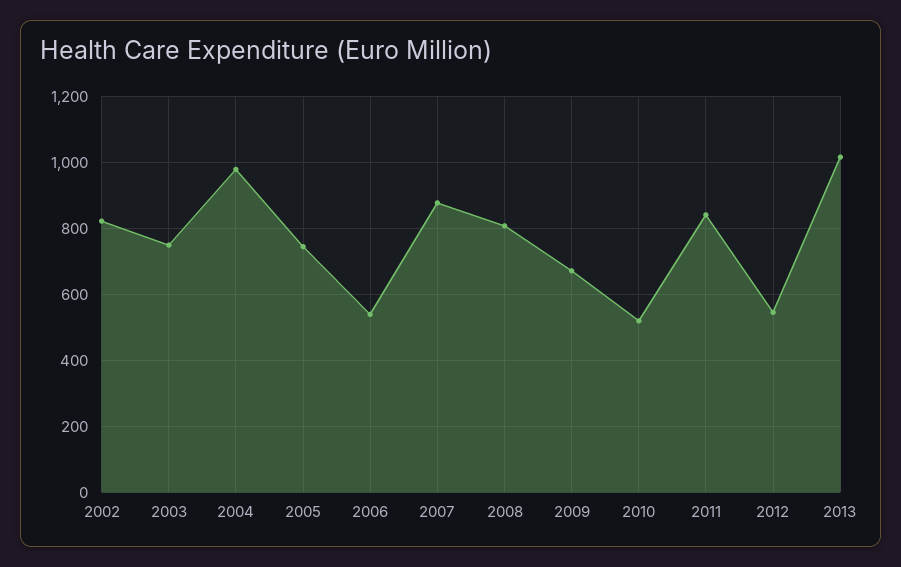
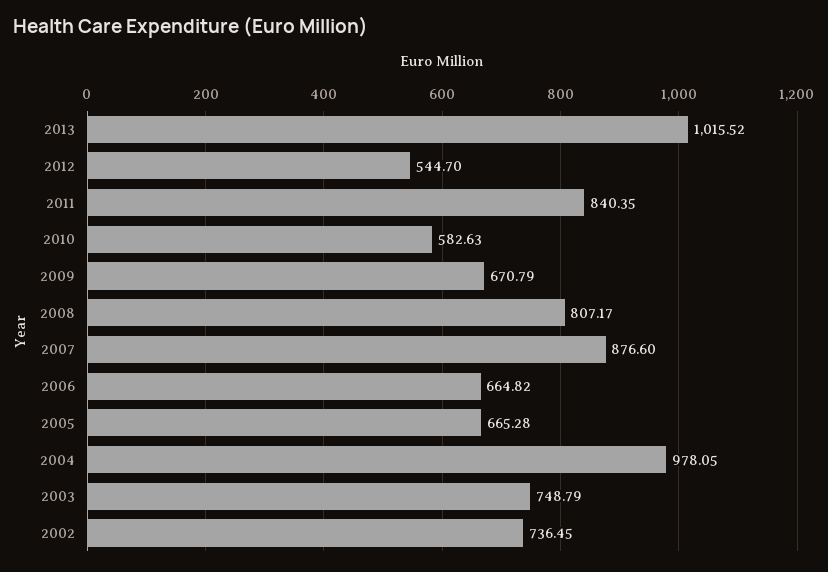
2002: 820 -> 736.45
2005: 740 -> 665.28
2006: 540 -> 664.82
2010: 520 -> 582.63

